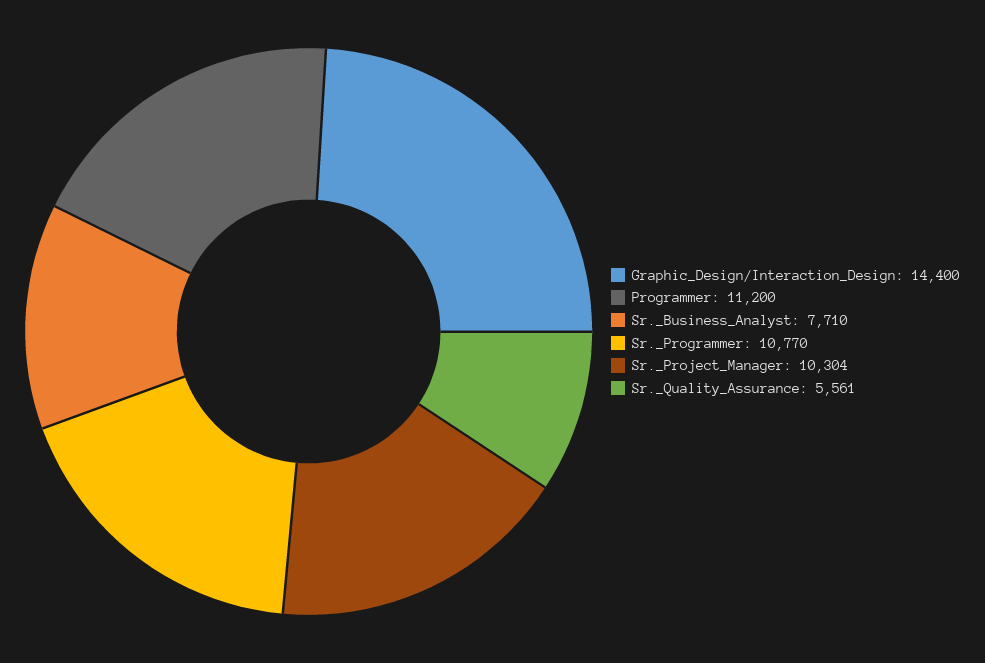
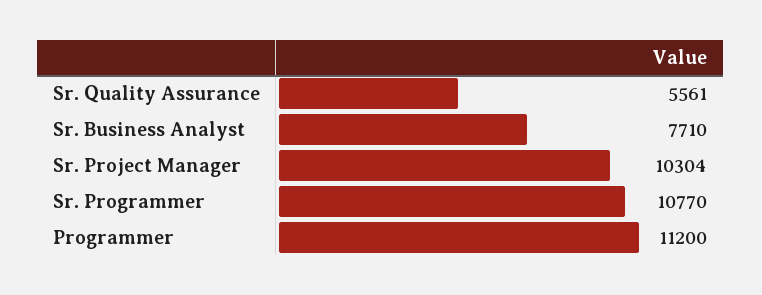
Graphic_Design/Interaction_Design: 14400 -> none

